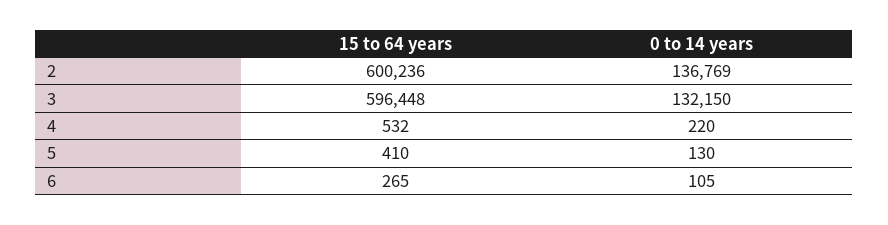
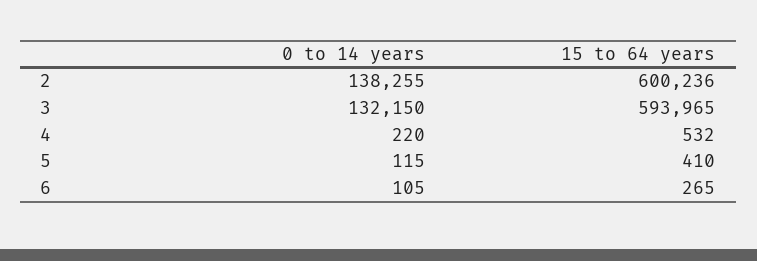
0 to 14 years, 2: 136769 -> 138255
15 to 64 years, 3: 596448 -> 593965
0 to 14 years, 5: 130 -> 115

